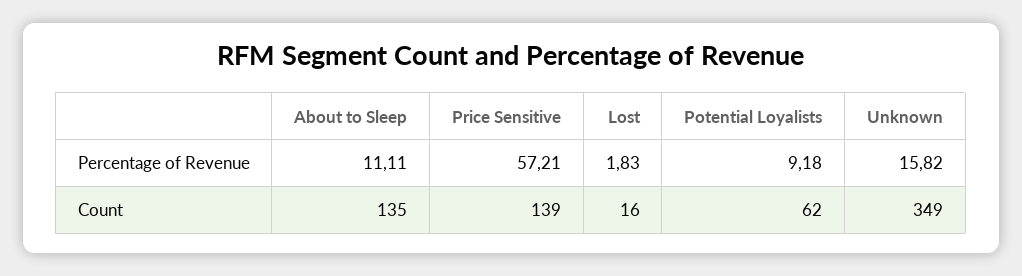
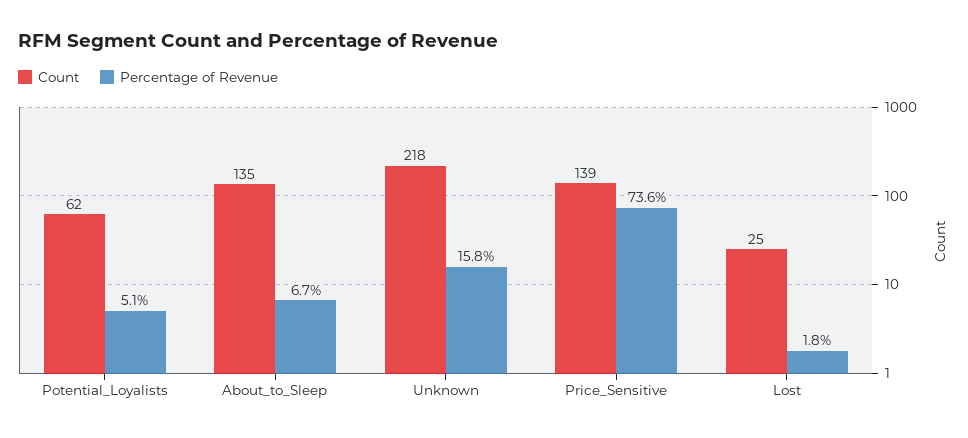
Percentage of Revenue, About to Sleep: 11.11 -> 6.7
Percentage of Revenue, Price Sensitive: 57.21 -> 73.6
Percentage of Revenue, Potential Loyalists: 9.18 -> 5.1
Count, Lost: 16 -> 25
Count, Unknown: 349 -> 218

